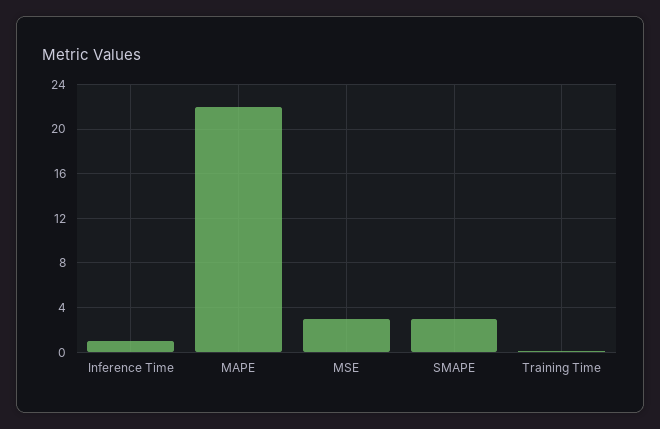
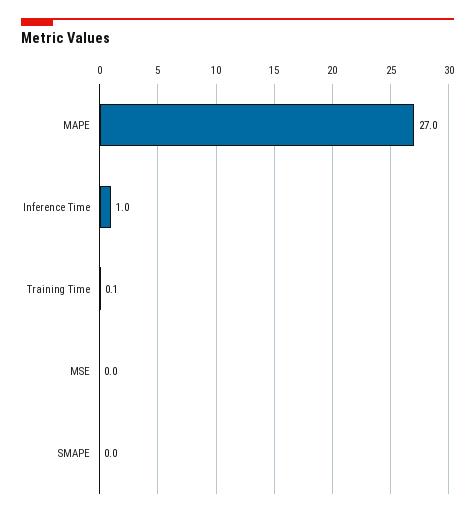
MAPE: 22 -> 27
MSE: 3 -> 0
SMAPE: 3 -> 0

